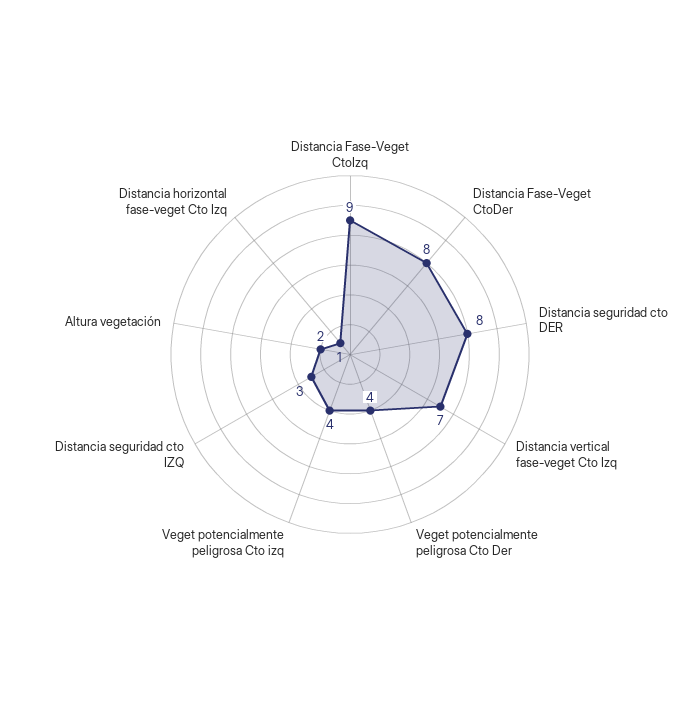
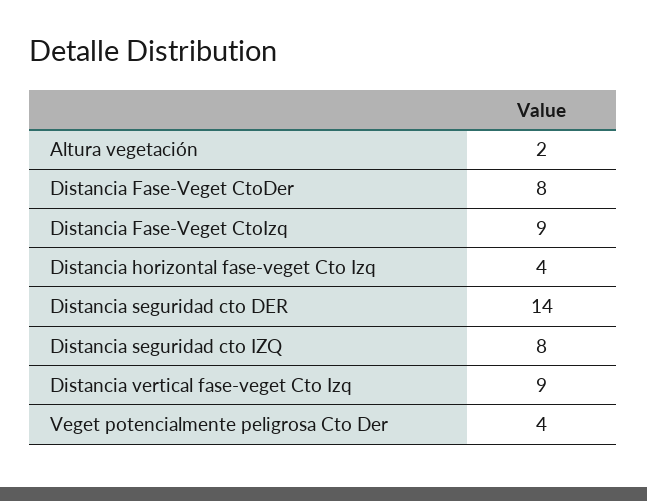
Distancia seguridad cto DER: 8 -> 14
Distancia vertical fase-veget Cto Izq: 7 -> 9
Veget potencialmente peligrosa Cto izq: 4 -> none
Distancia seguridad cto IZQ: 3 -> 8
Distancia horizontal fase-veget Cto Izq: 1 -> 4

